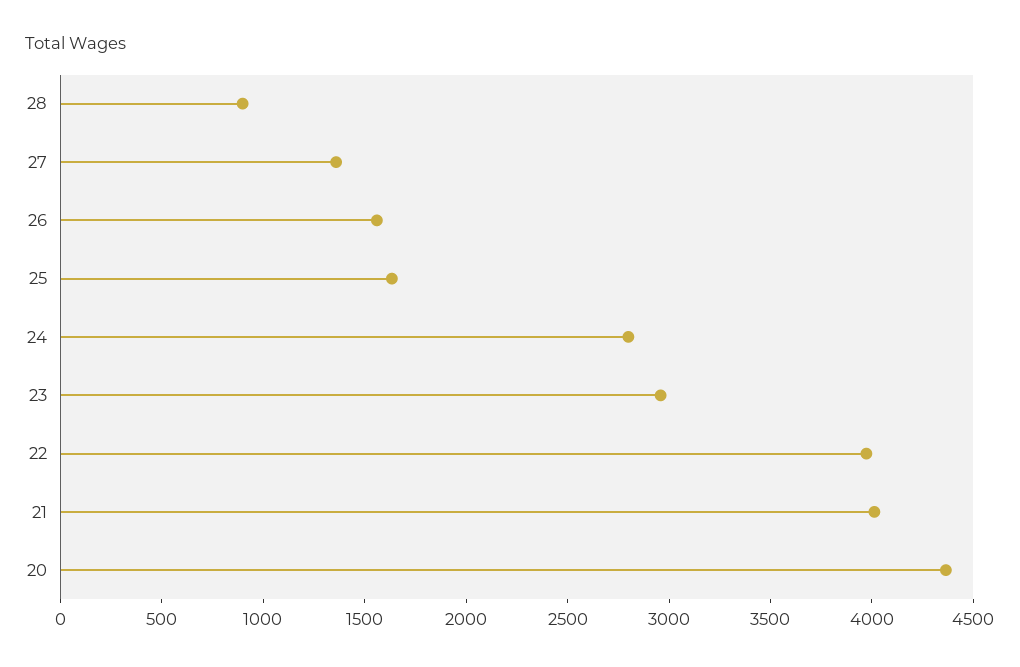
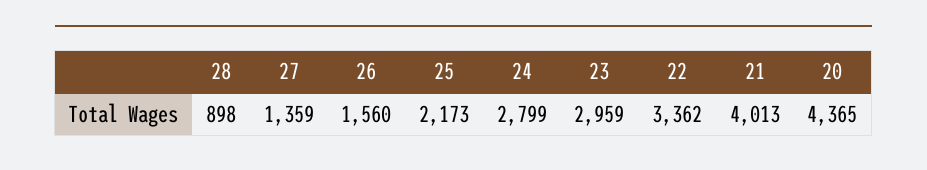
25: 1600 -> 2173
22: 4000 -> 3362

